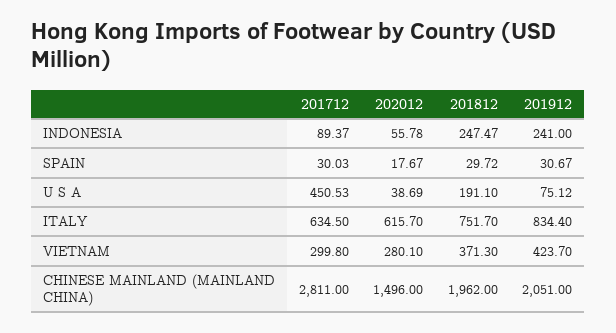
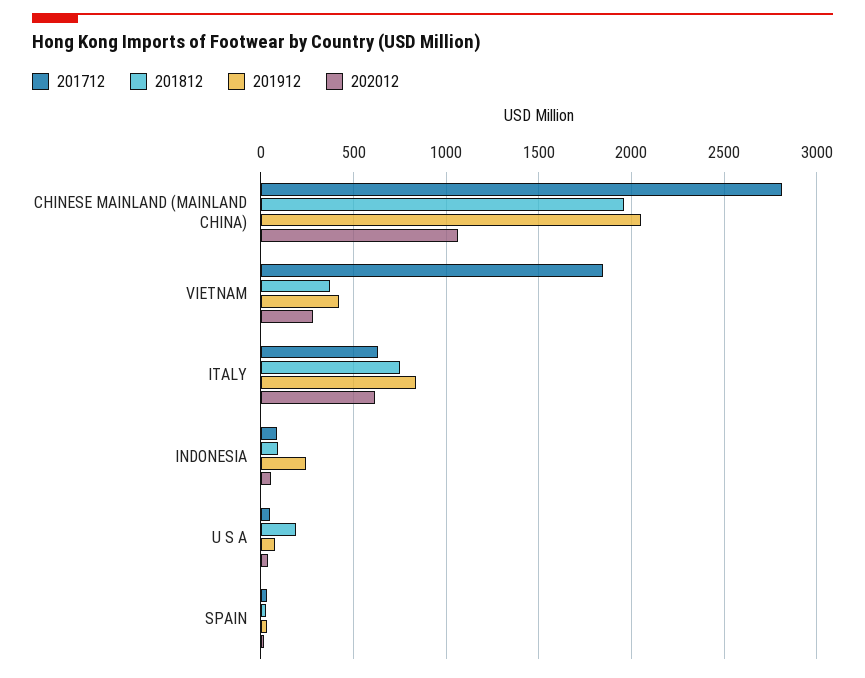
201812, INDONESIA: 247.47 -> 100
201712, U S A: 450.53 -> 50
201712, VIETNAM: 299.8 -> 1850
202012, CHINESE MAINLAND (MAINLAND CHINA): 1496 -> 1050

